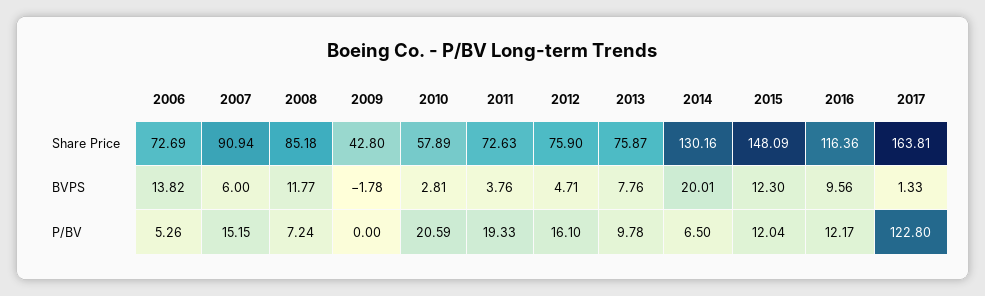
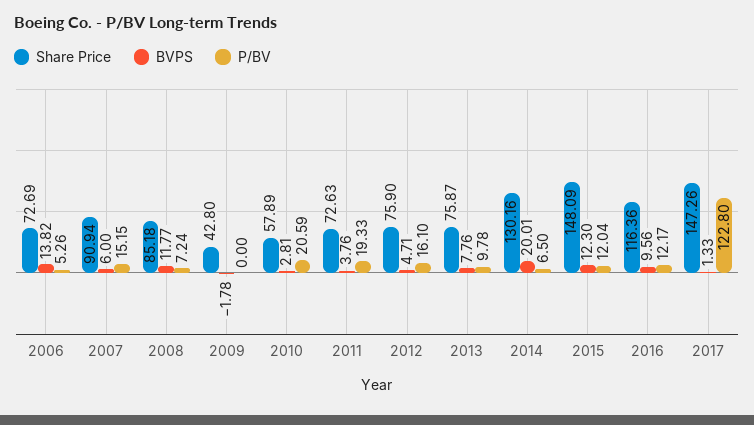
Share Price, 2017: 163.81 -> 147.26

